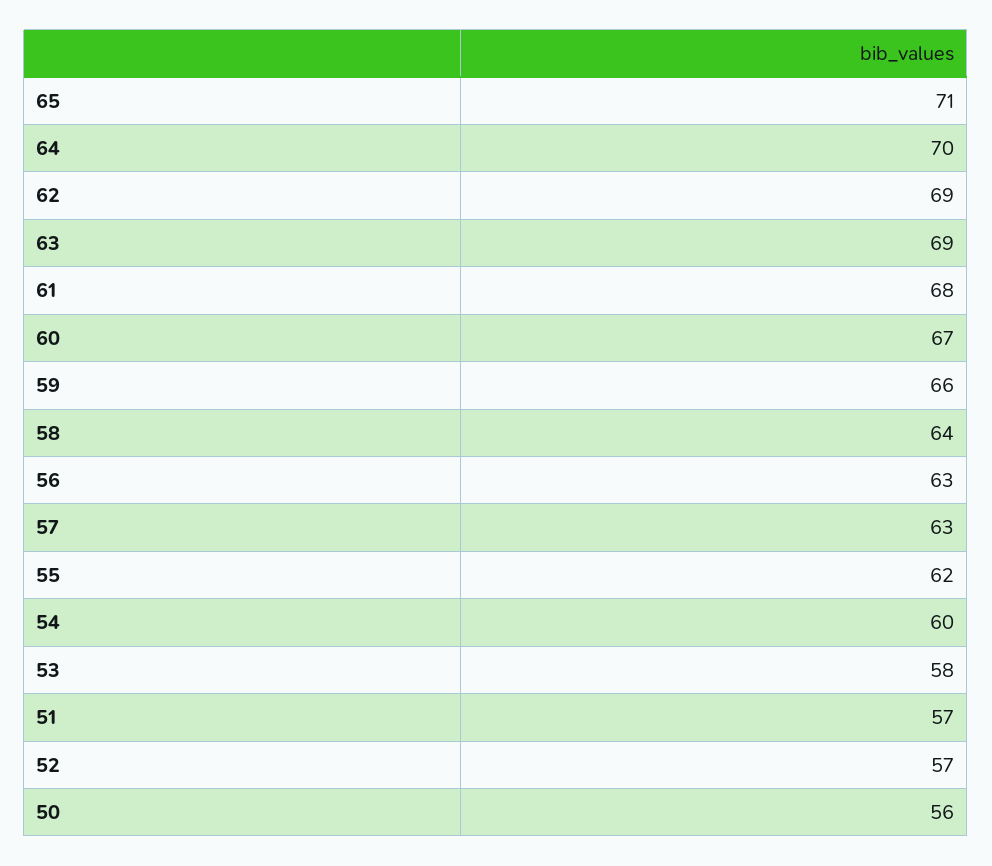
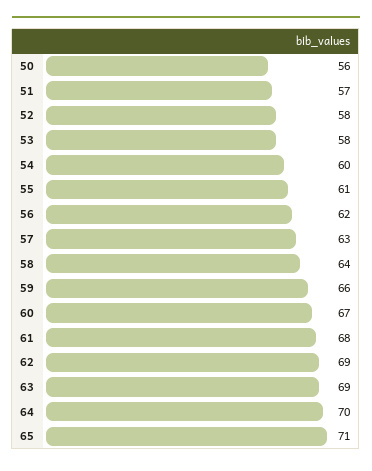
56: 63 -> 62
55: 62 -> 61
52: 57 -> 58

